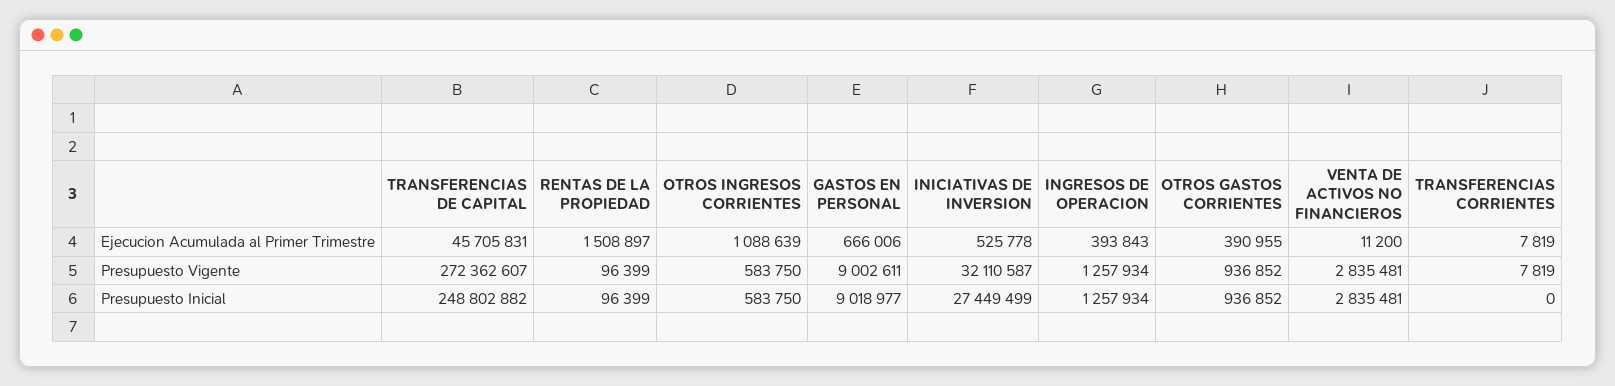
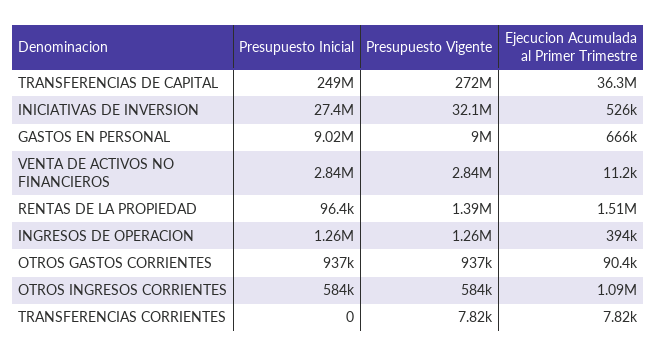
TRANSFERENCIAS DE CAPITAL, Ejecucion Acumulada al Primer Trimestre: 45705831 -> 36300000
OTROS GASTOS CORRIENTES, Ejecucion Acumulada al Primer Trimestre: 390955 -> 90400
RENTAS DE LA PROPIEDAD, Presupuesto Vigente: 96399 -> 1390000

